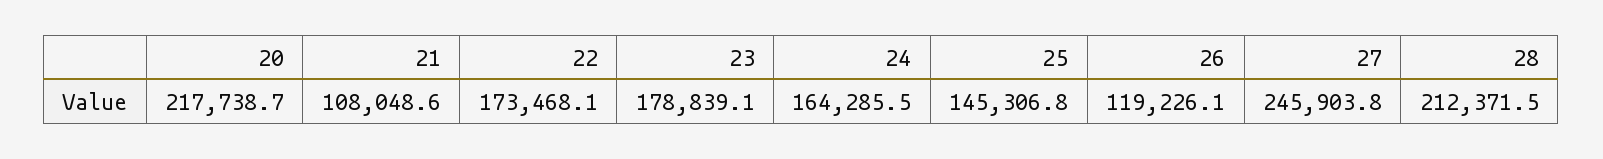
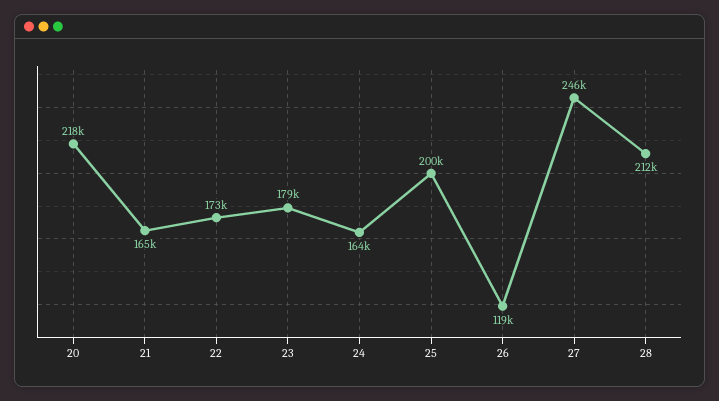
21: 108048.6 -> 165000
25: 145306.8 -> 200000

